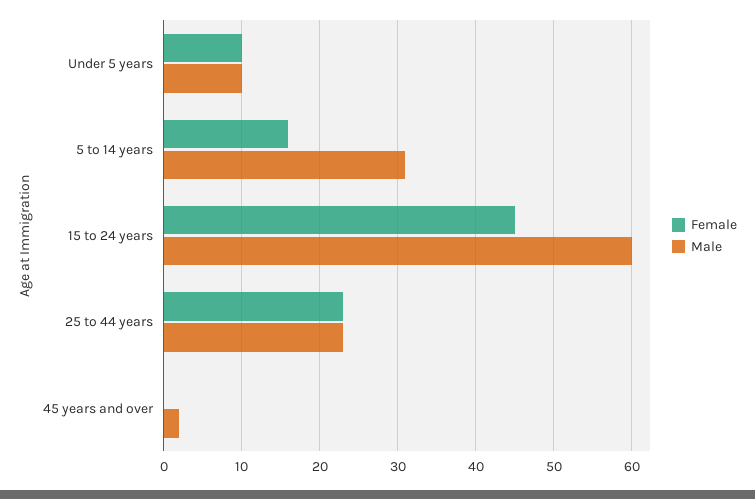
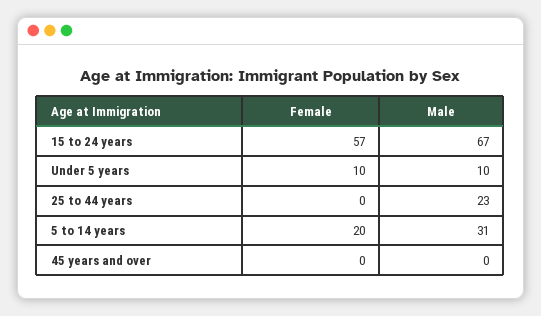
Female, 5 to 14 years: 16 -> 20
Female, 15 to 24 years: 45 -> 57
Male, 15 to 24 years: 60 -> 67
Female, 25 to 44 years: 23 -> 0
Male, 45 years and over: 2 -> 0

